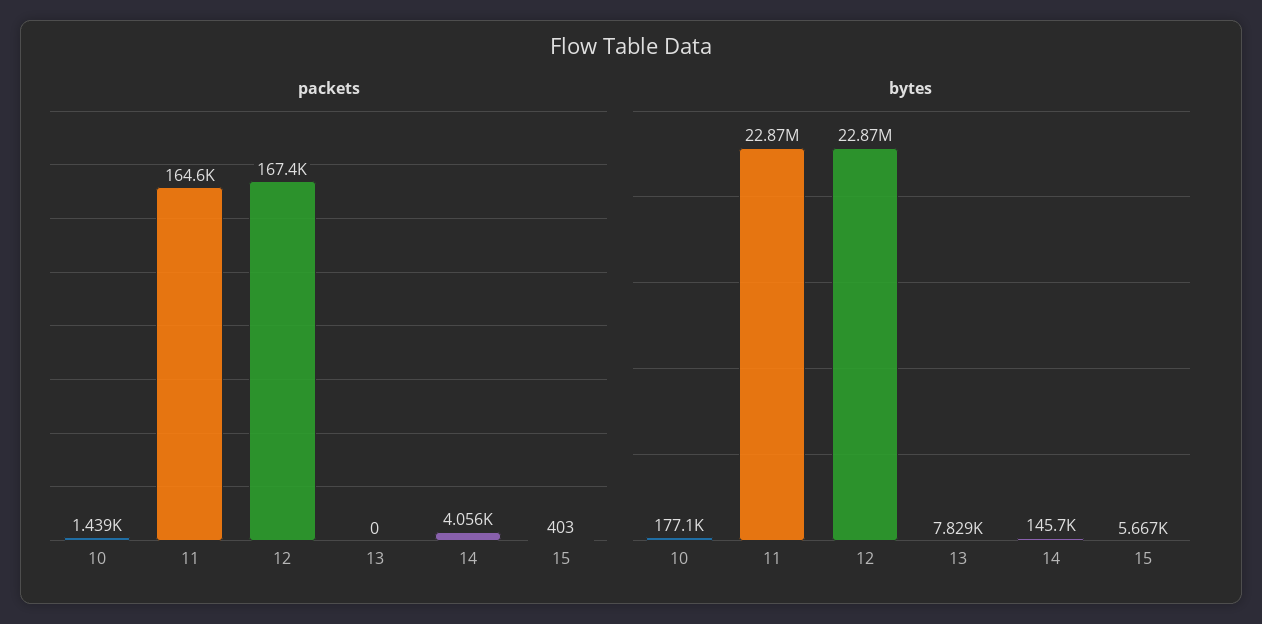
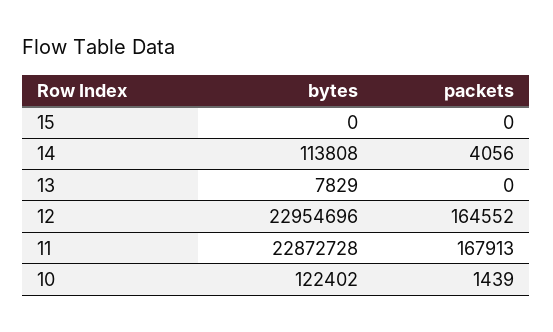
packets, 11: 164600 -> 167913
packets, 12: 167400 -> 164552
packets, 15: 403 -> 0
bytes, 10: 177100 -> 122402
bytes, 12: 22870000 -> 22954696
bytes, 14: 145700 -> 113808
bytes, 15: 5667 -> 0

